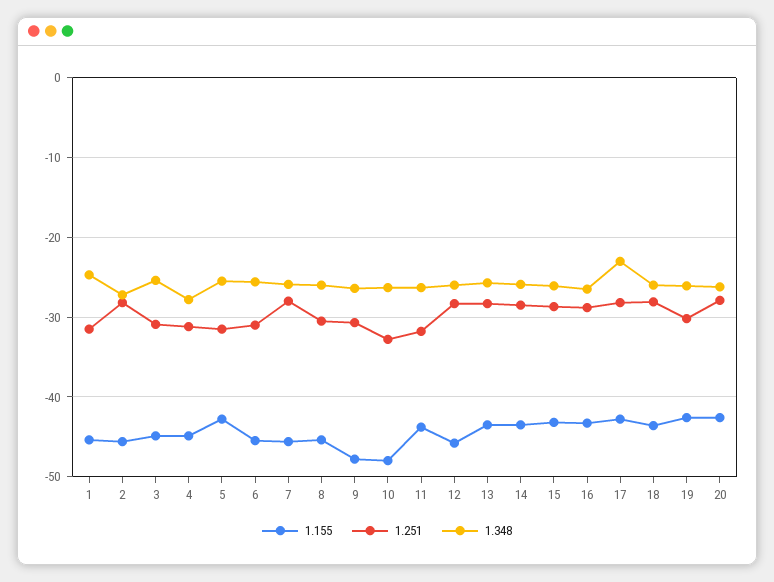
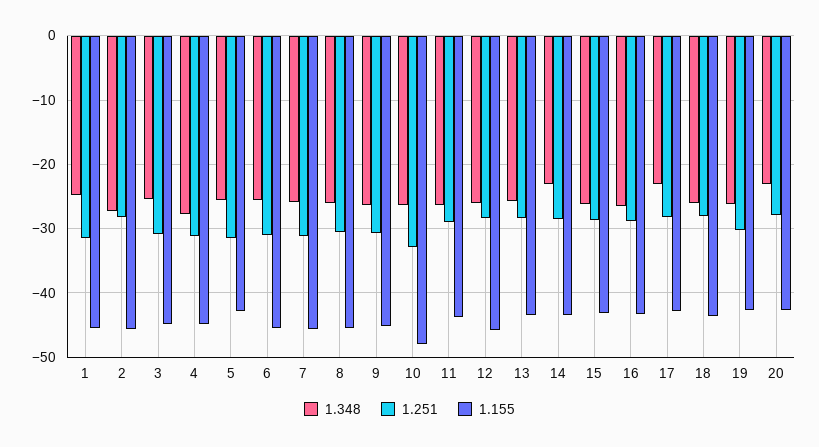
1.251, 7: -28 -> -31
1.155, 9: -48 -> -45
1.251, 11: -32 -> -29
1.348, 14: -26 -> -23
1.348, 20: -26 -> -23

